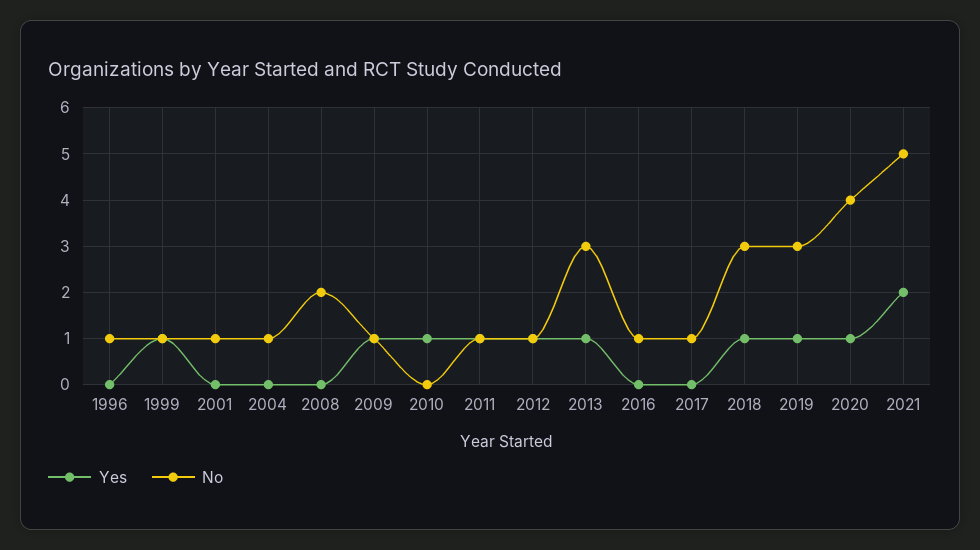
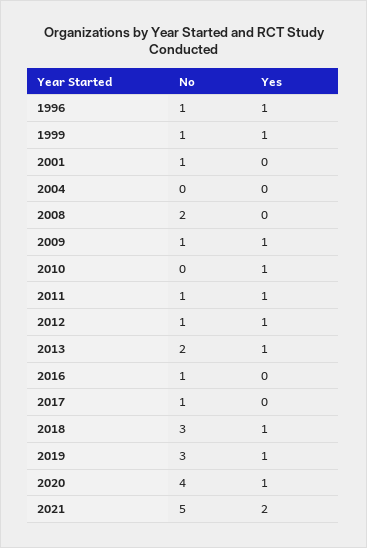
Yes, 1996: 0 -> 1
No, 2004: 1 -> 0
No, 2013: 3 -> 2

